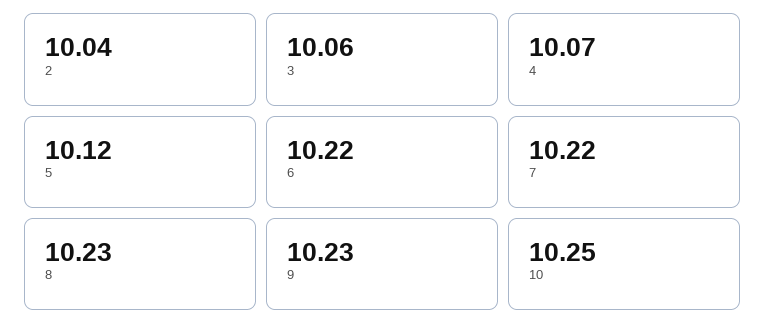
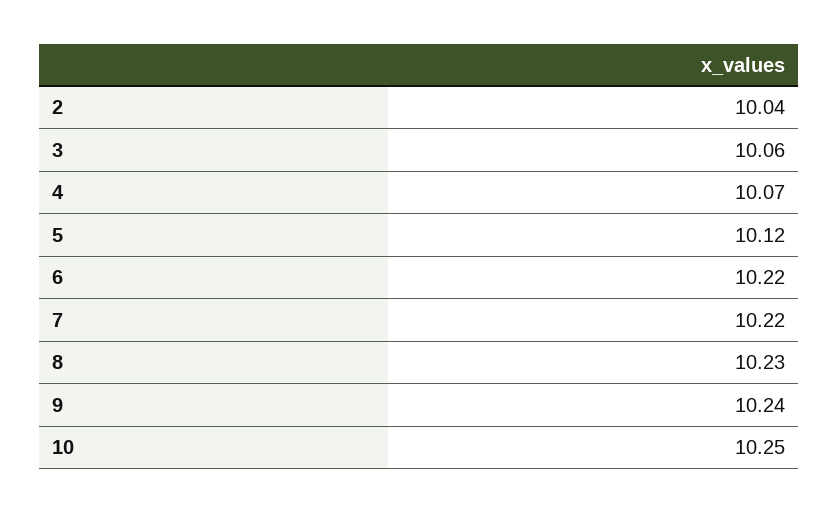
9: 10.23 -> 10.24

